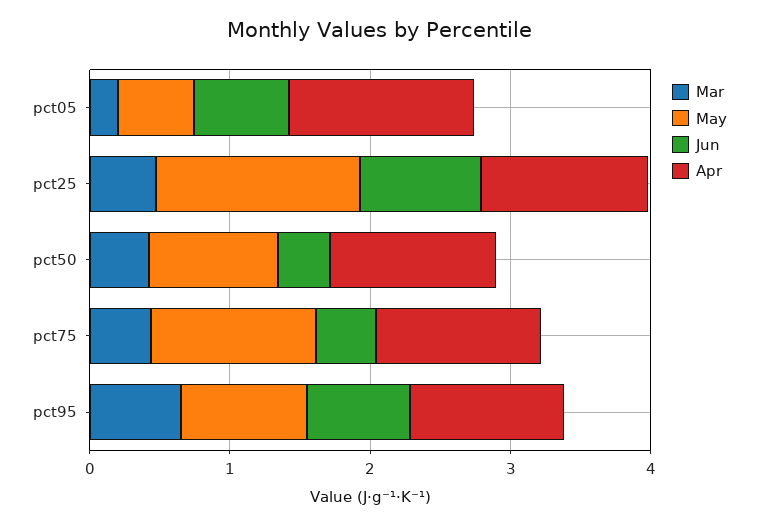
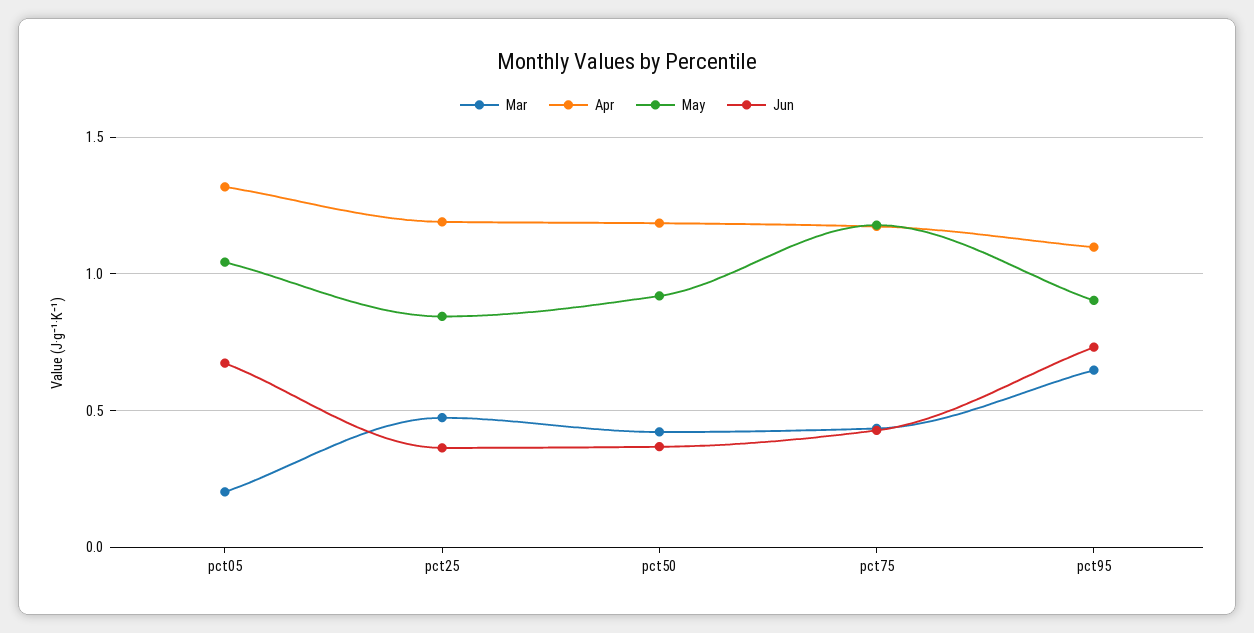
May, pct05: 0.6 -> 1.05
May, pct25: 1.4 -> 0.85
Jun, pct25: 0.8 -> 0.35

